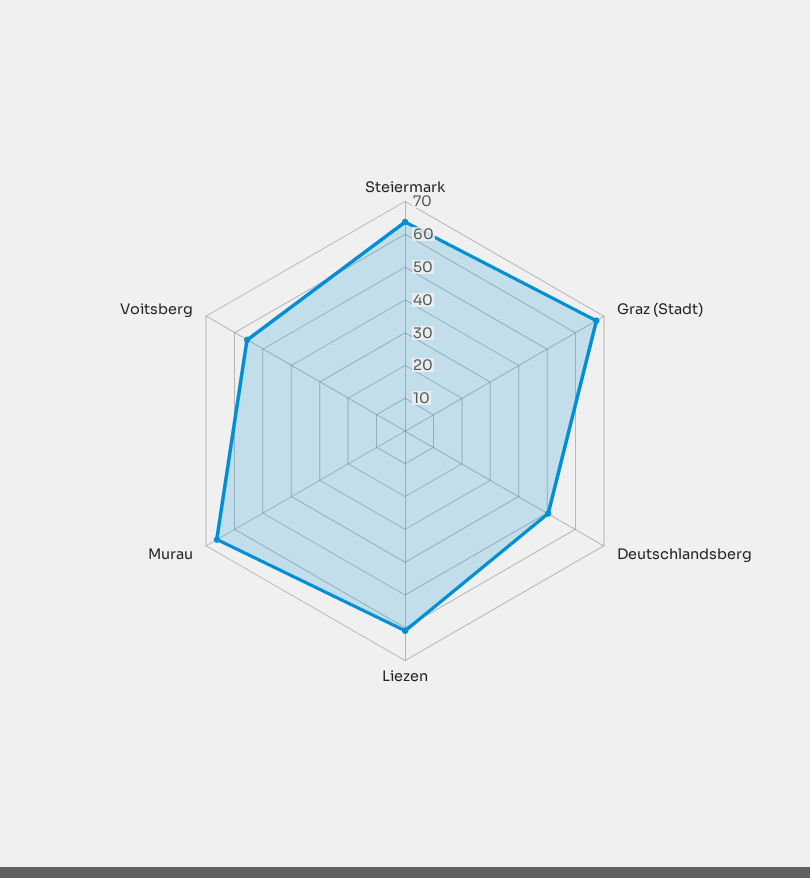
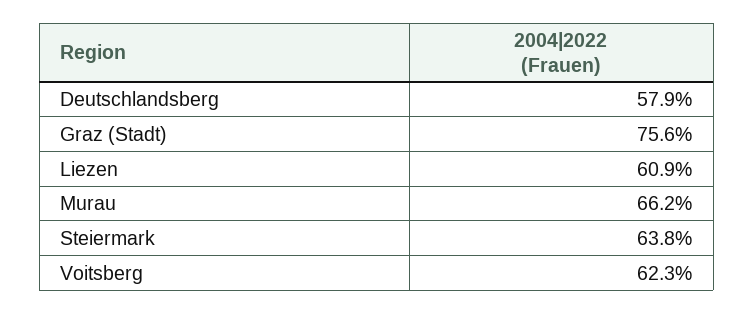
Graz (Stadt): 67.5 -> 75.6
Deutschlandsberg: 50 -> 57.9
Voitsberg: 55 -> 62.3

